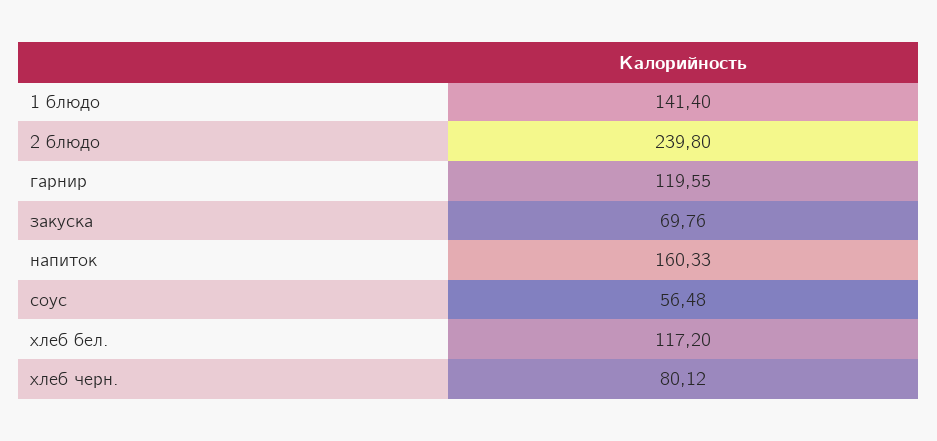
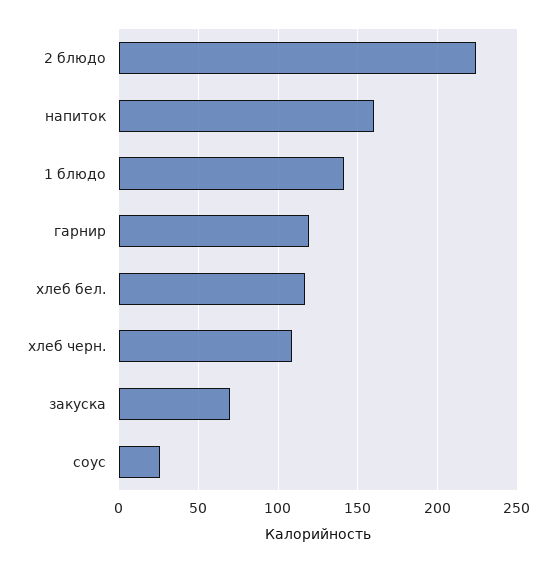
2 блюдо: 239.8 -> 225
соус: 56.48 -> 25
хлеб черн.: 80.12 -> 110

